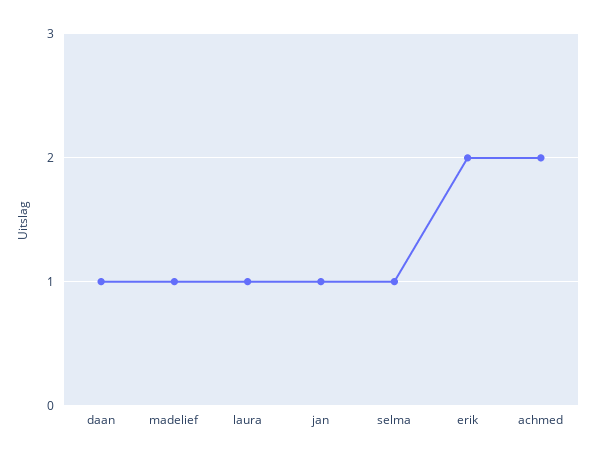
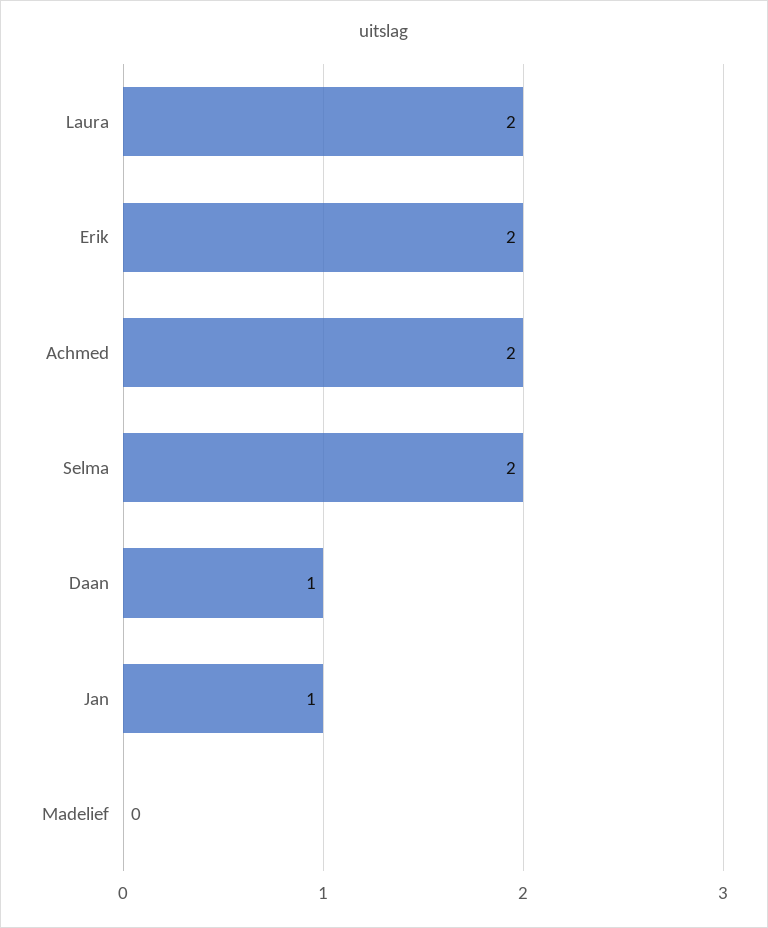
madelief: 1 -> 0
laura: 1 -> 2
selma: 1 -> 2

